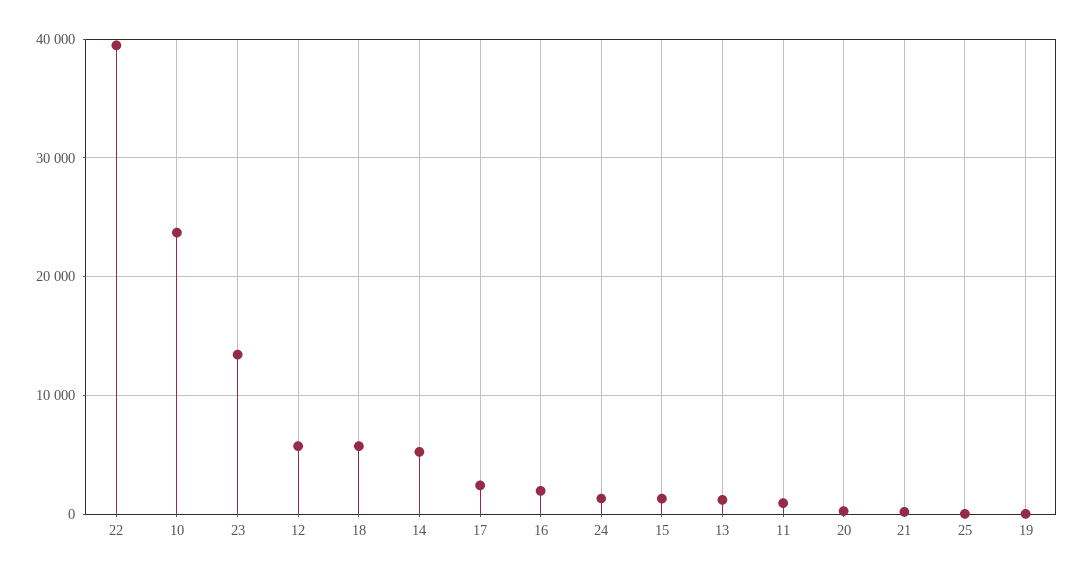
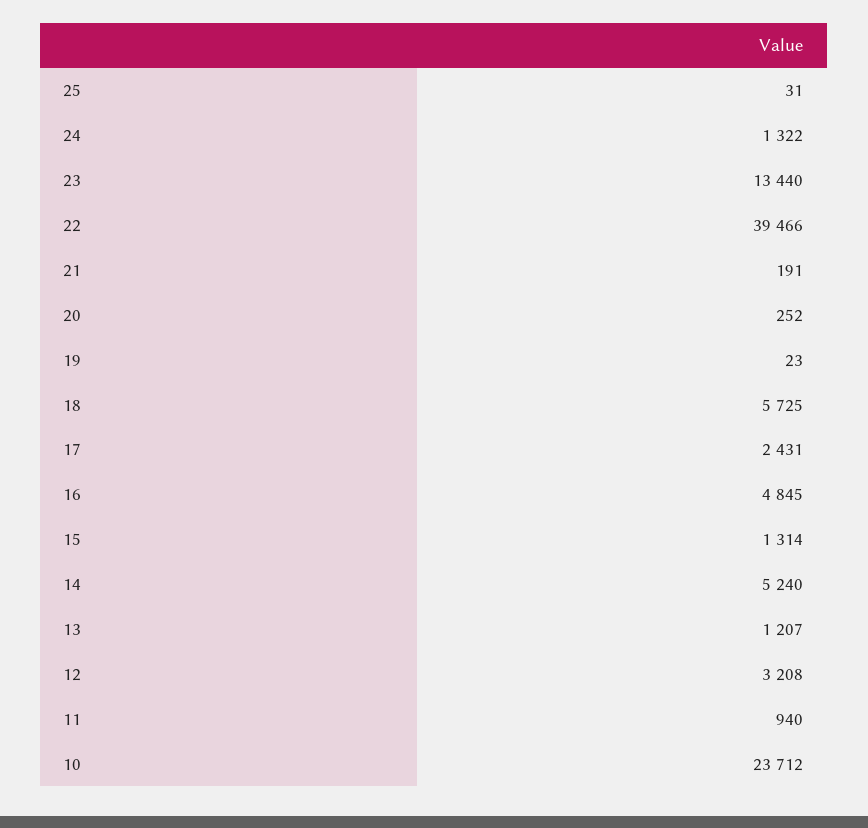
12: 6000 -> 3208
16: 2000 -> 4845

